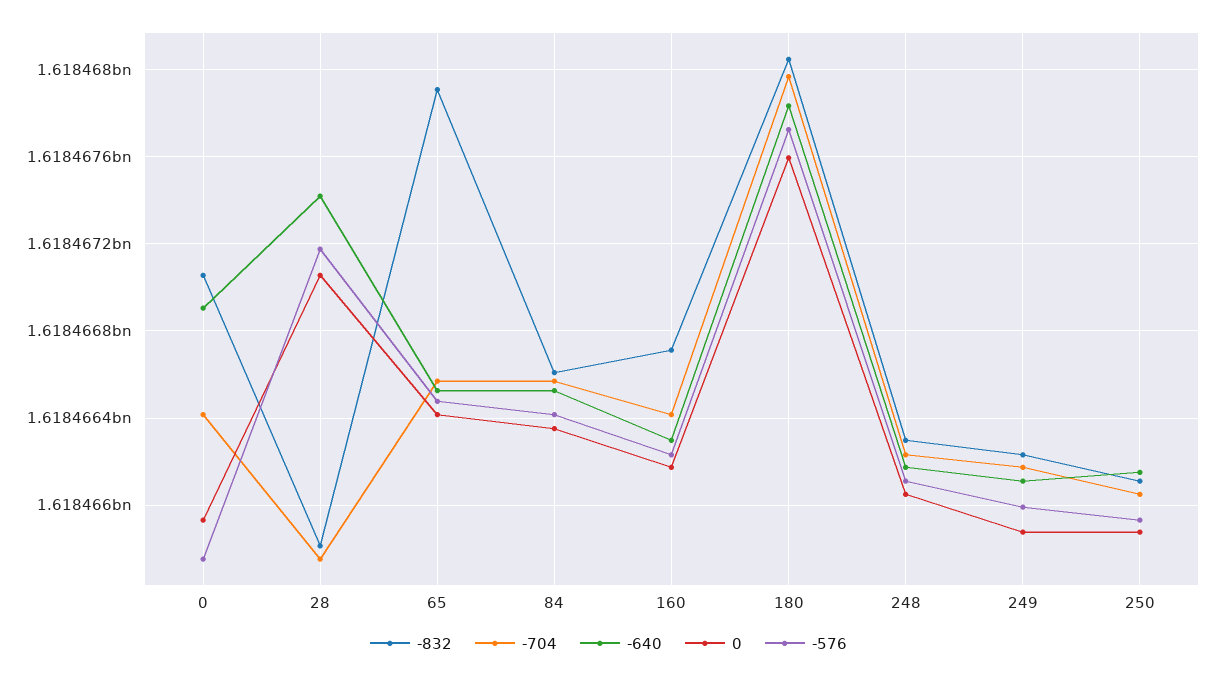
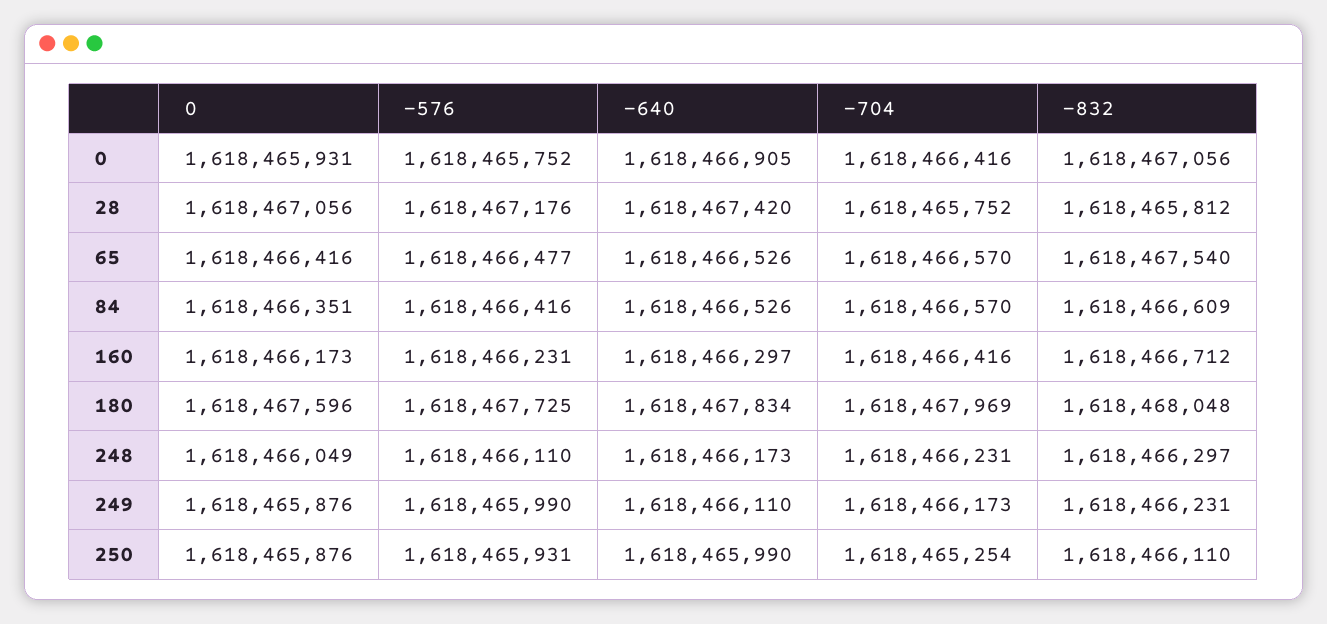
-832, 65: 1618467900 -> 1618467540
-704, 250: 1618466050 -> 1618465254
-640, 250: 1618466150 -> 1618465990

